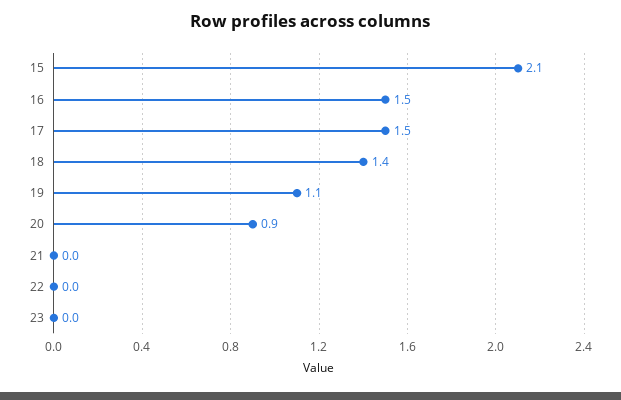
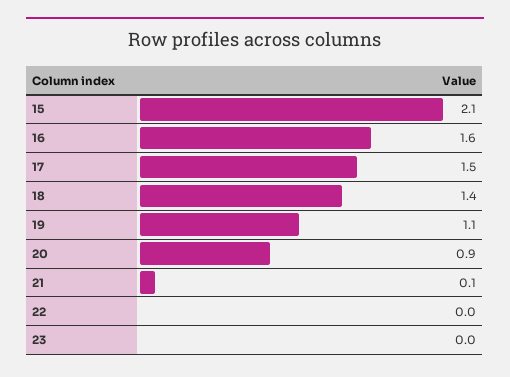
16: 1.5 -> 1.6
21: 0 -> 0.1

